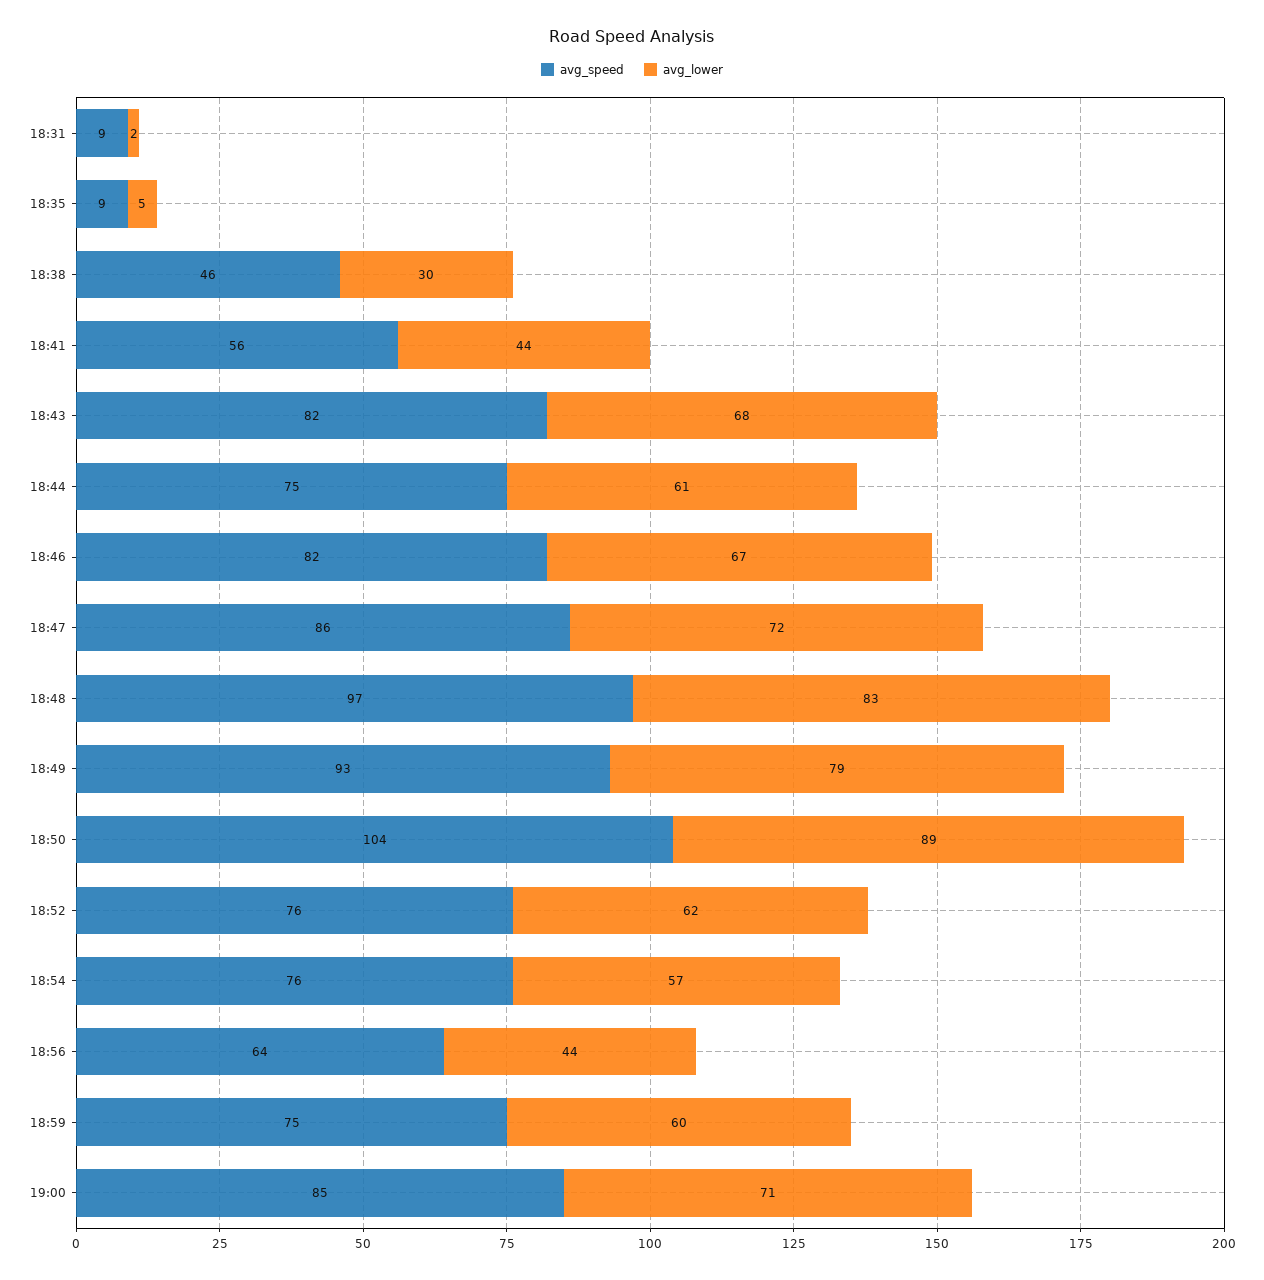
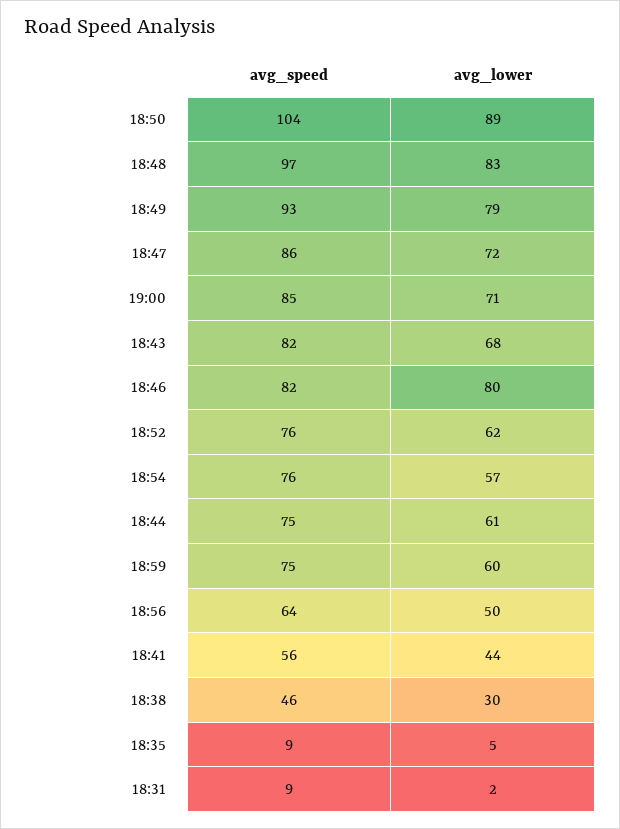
avg_lower, 18:46: 67 -> 80
avg_lower, 18:56: 44 -> 50

